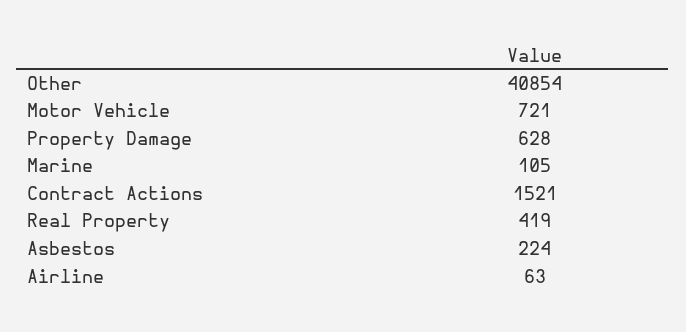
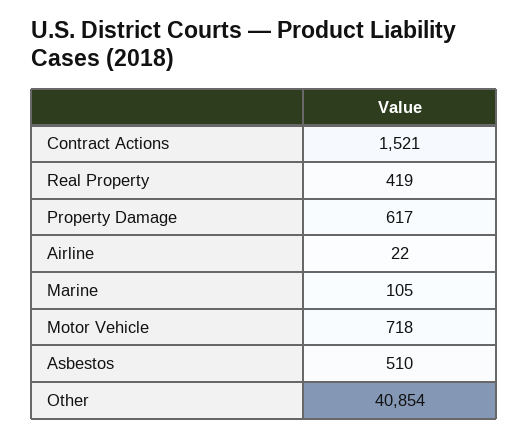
Motor Vehicle: 721 -> 718
Property Damage: 628 -> 617
Asbestos: 224 -> 510
Airline: 63 -> 22

